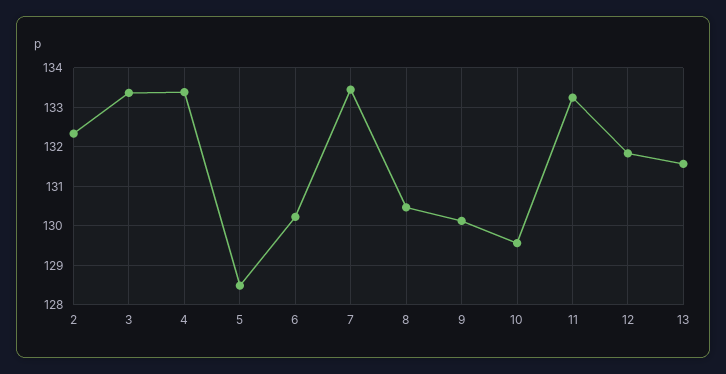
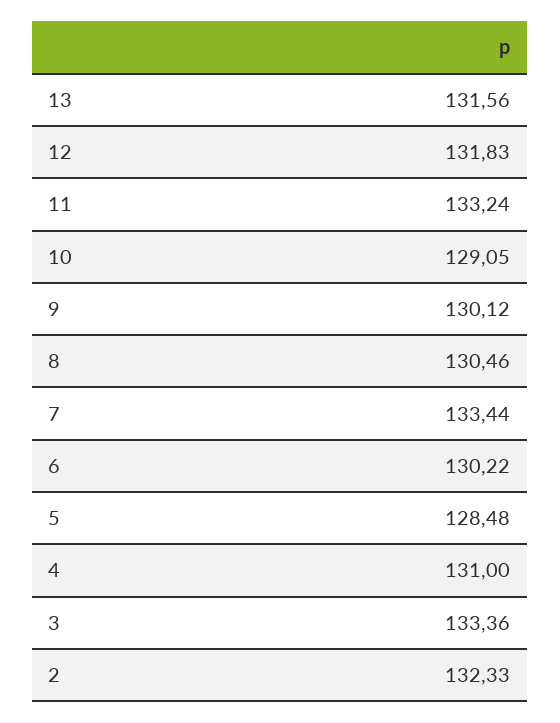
4: 133.4 -> 131
10: 129.6 -> 129.05

